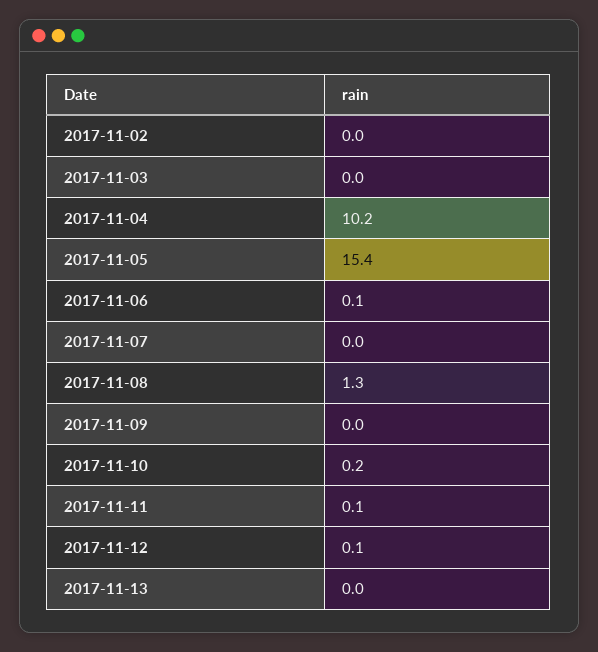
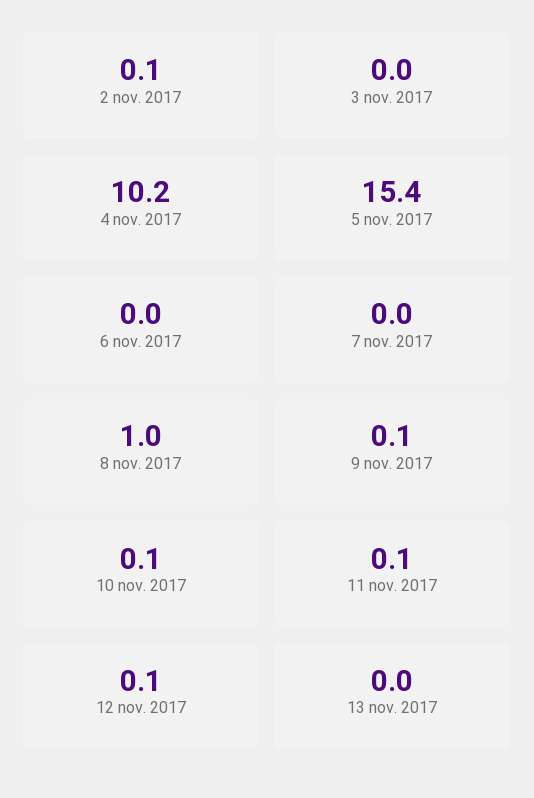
2017-11-02: 0 -> 0.1
2017-11-06: 0.1 -> 0
2017-11-08: 1.3 -> 1
2017-11-09: 0 -> 0.1
2017-11-10: 0.2 -> 0.1

